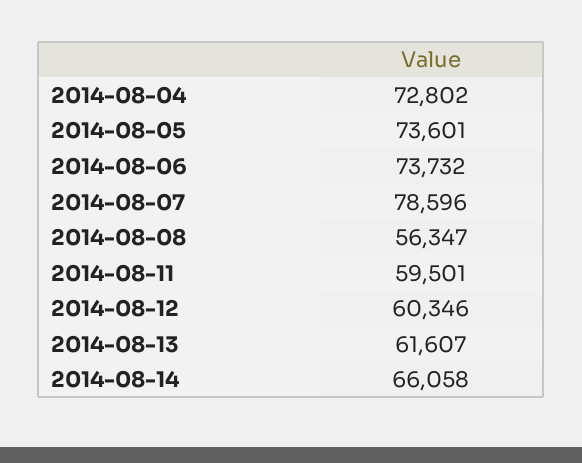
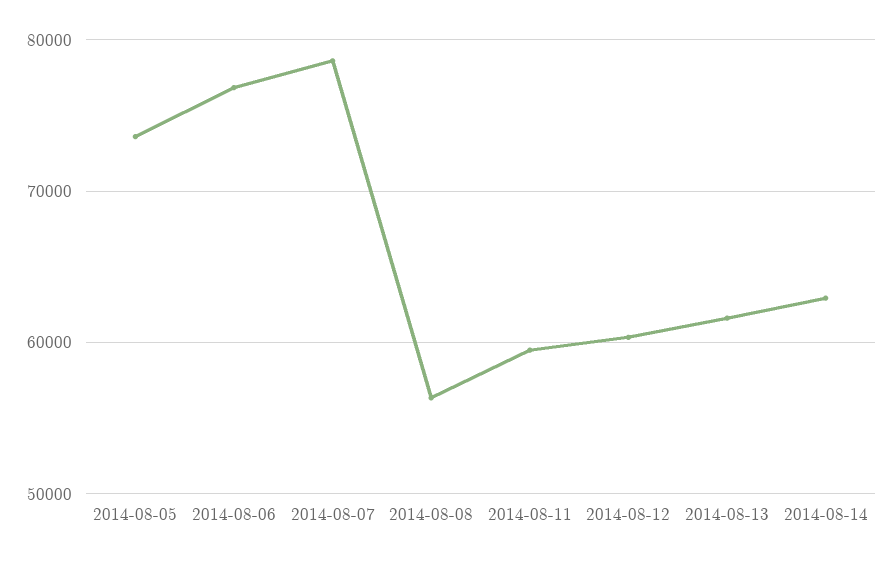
2014-08-04: 72802 -> none
2014-08-06: 73732 -> 77000
2014-08-14: 66058 -> 63000

